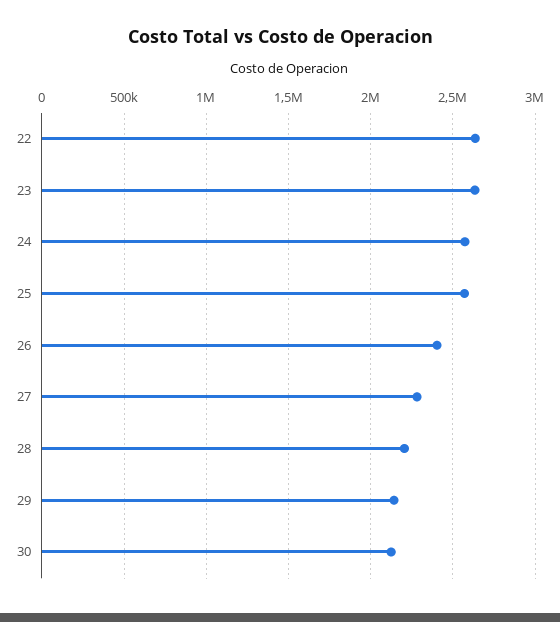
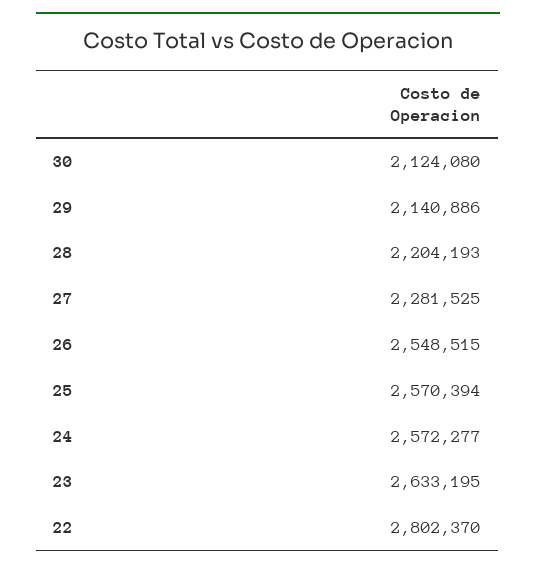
22: 2650000 -> 2802370
26: 2400000 -> 2548515

